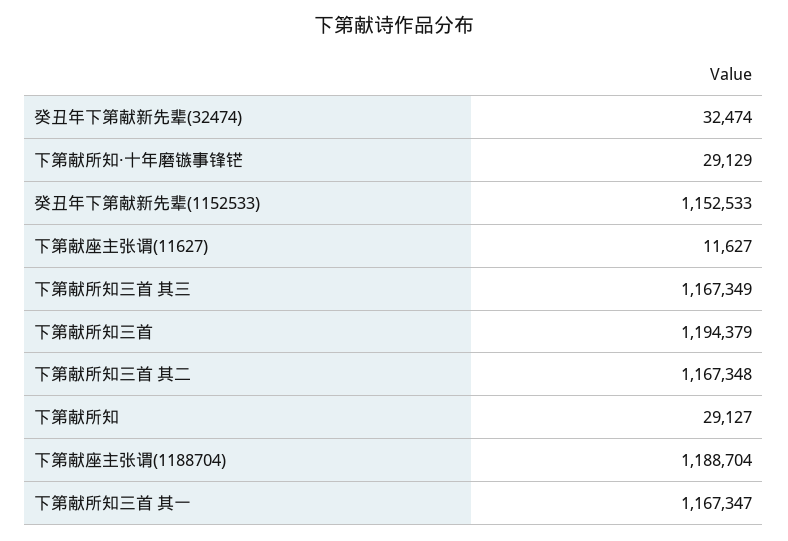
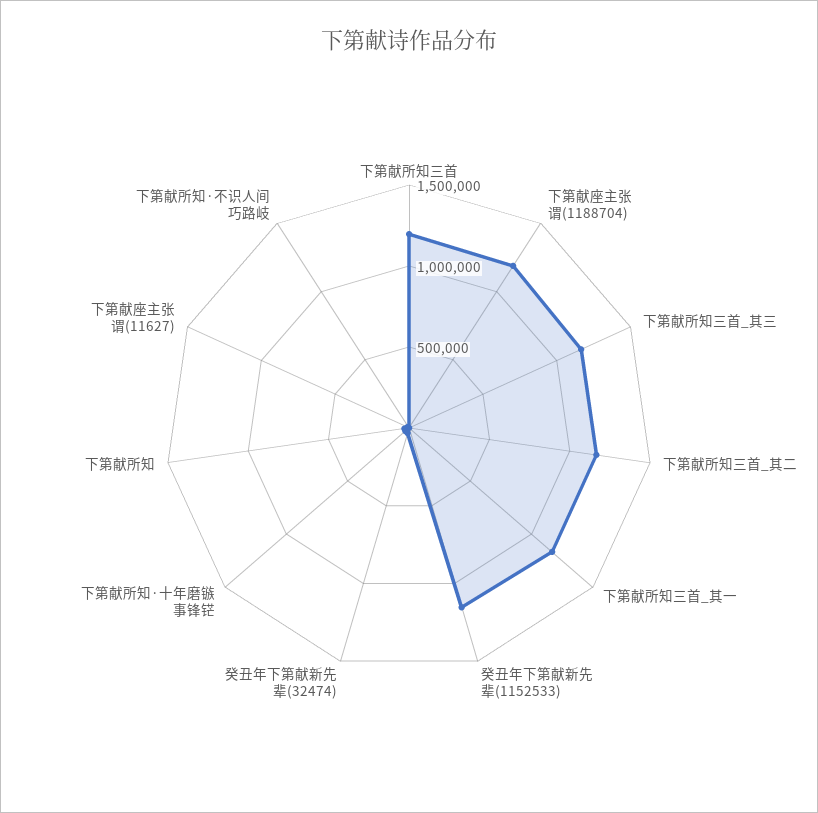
下第献所知·不识人间巧路岐: none -> 0

